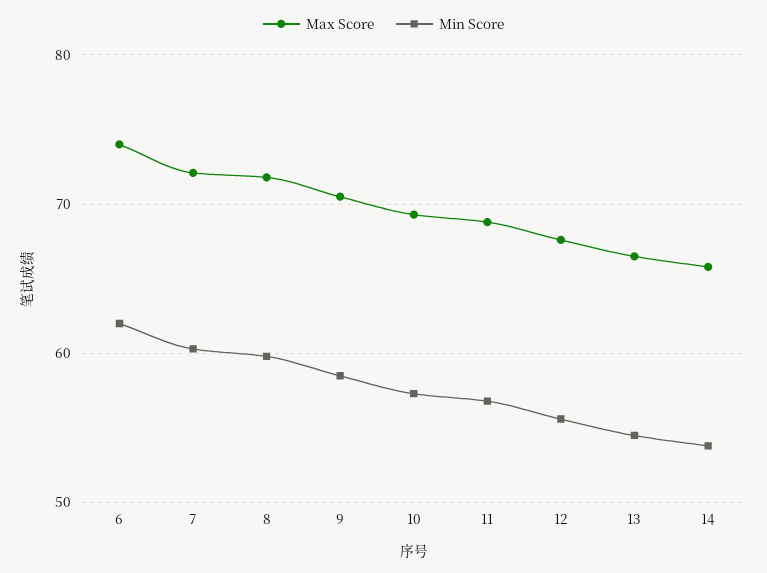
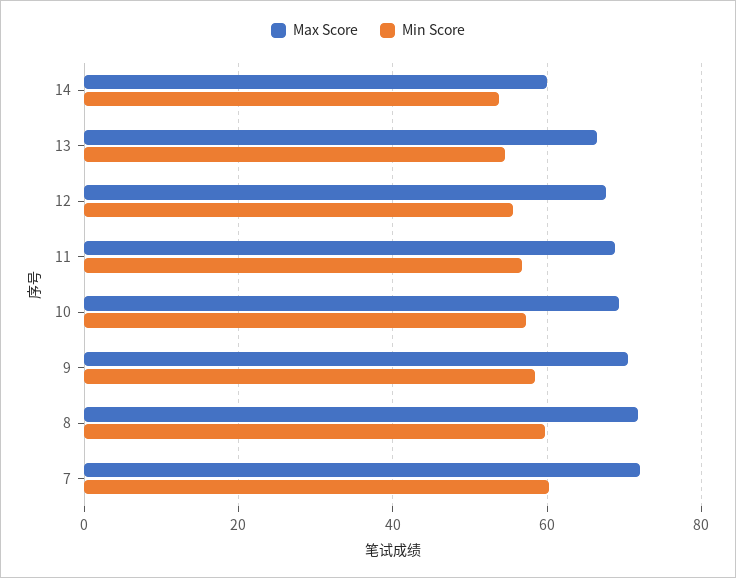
Max Score, 6: 74 -> none
Min Score, 6: 62 -> none
Max Score, 14: 66 -> 60

